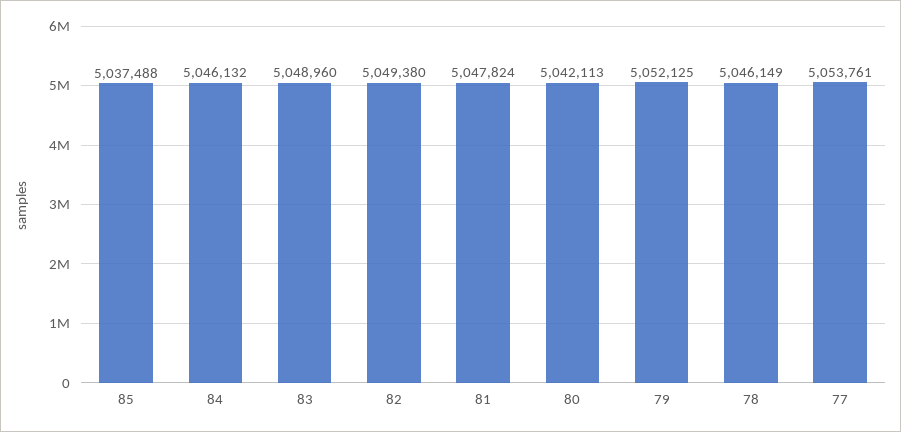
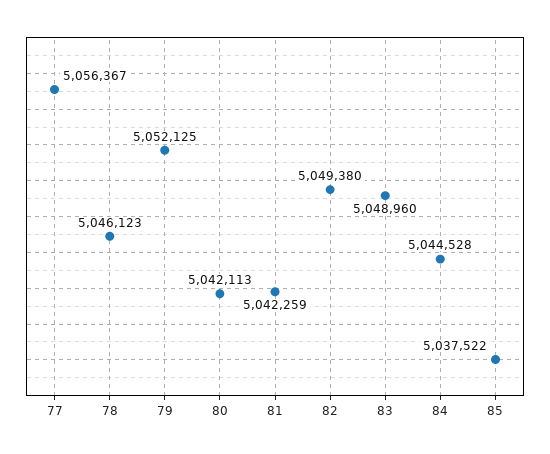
85: 5037488 -> 5037522
84: 5046132 -> 5044528
81: 5047824 -> 5042259
78: 5046149 -> 5046123
77: 5053761 -> 5056367

